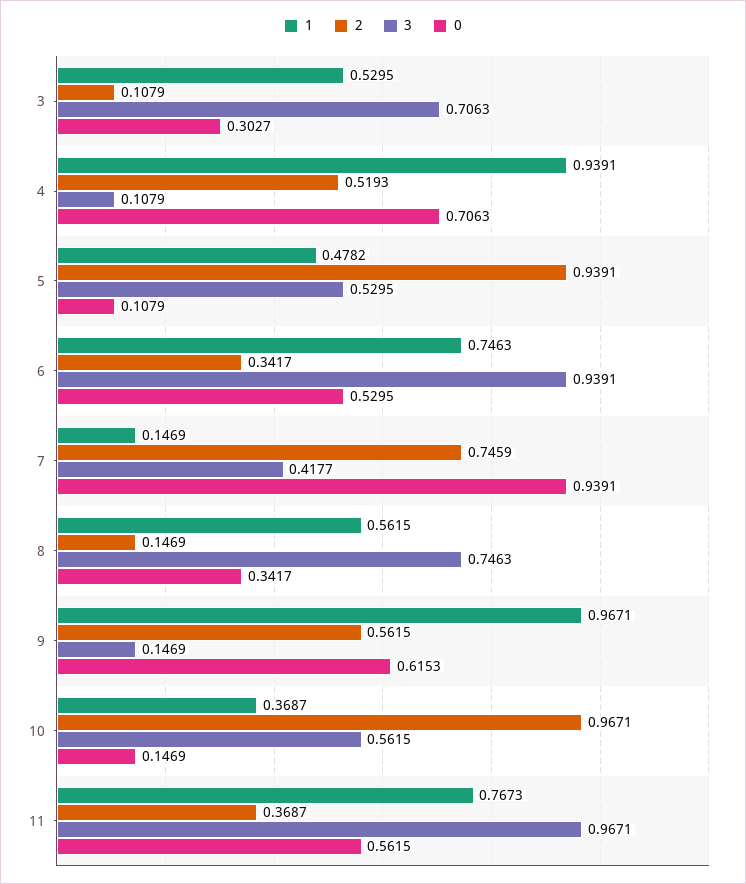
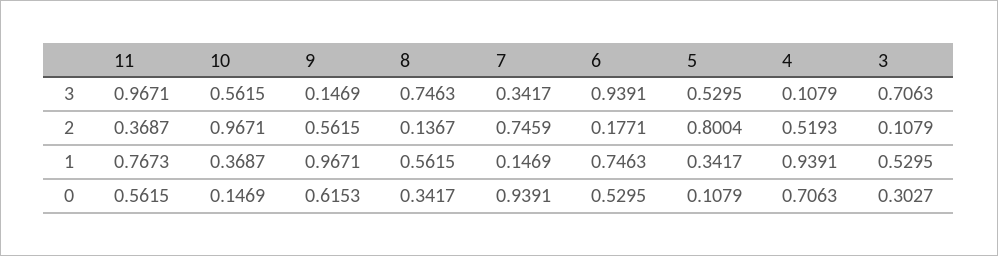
1, 5: 0.4782 -> 0.3417
2, 5: 0.9391 -> 0.8004
2, 6: 0.3417 -> 0.1771
3, 7: 0.4177 -> 0.3417
2, 8: 0.1469 -> 0.1367

